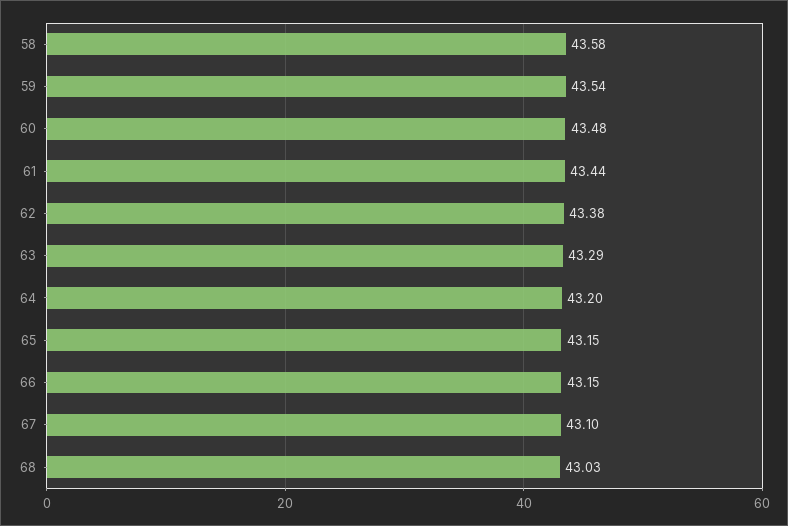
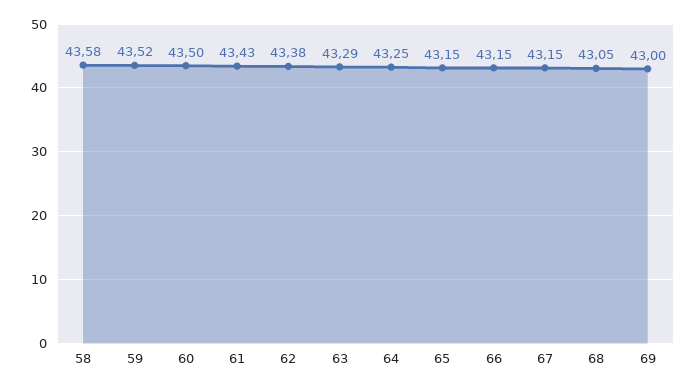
59: 43.54 -> 43.52
60: 43.48 -> 43.5
61: 43.44 -> 43.43
64: 43.2 -> 43.25
67: 43.1 -> 43.15
68: 43.03 -> 43.05
69: none -> 43

